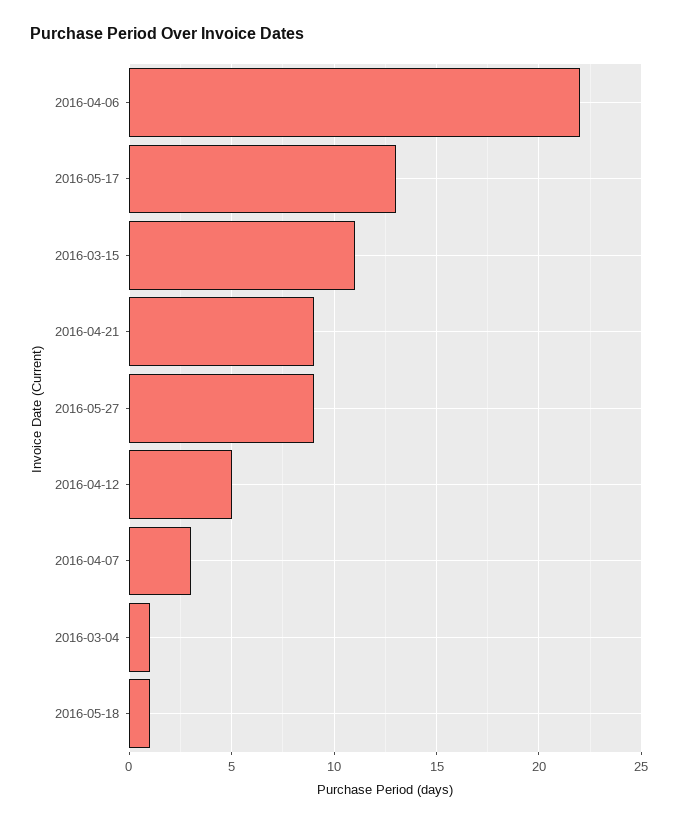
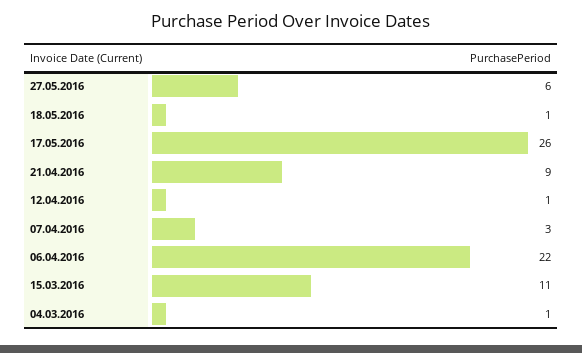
2016-05-17: 13 -> 26
2016-05-27: 9 -> 6
2016-04-12: 5 -> 1

